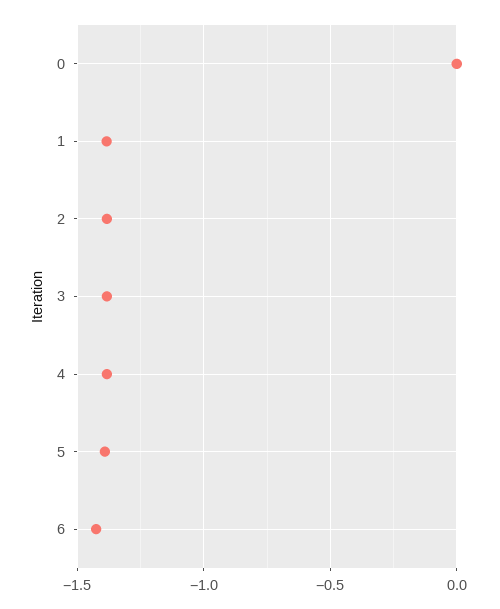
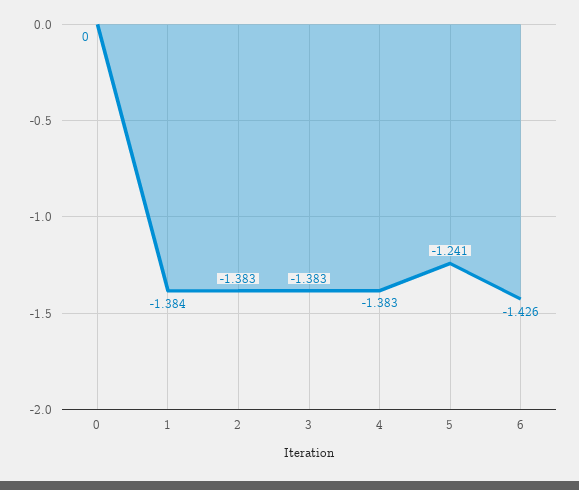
5: -1.4 -> -1.241

